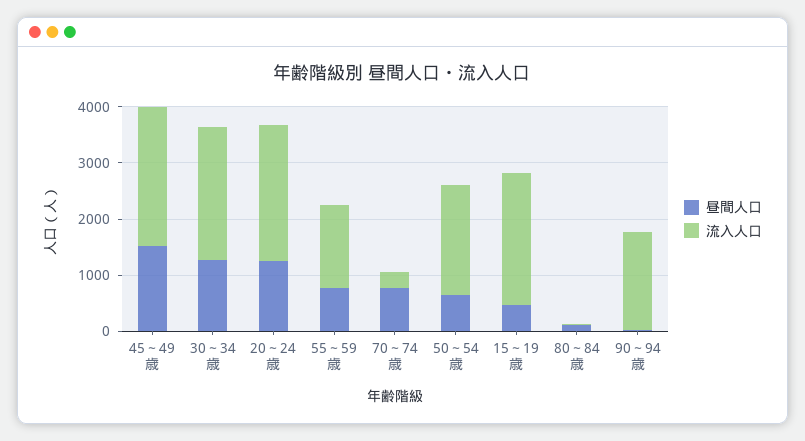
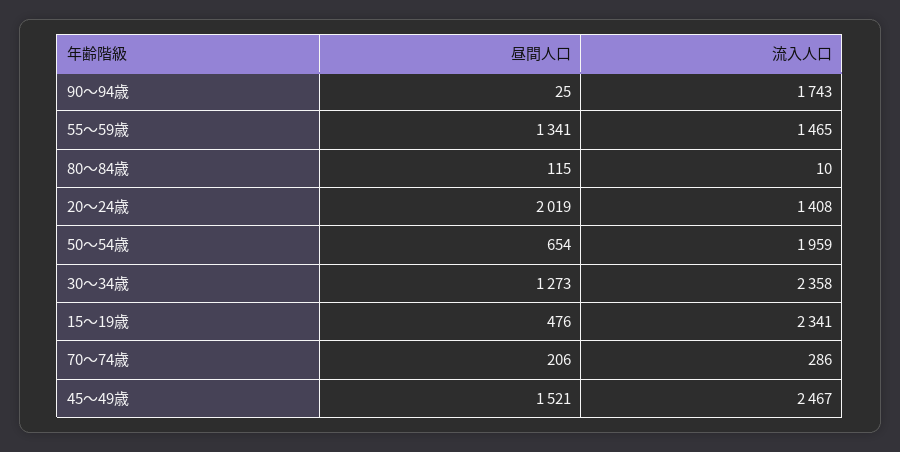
昼間人口, 20～24歳: 1200 -> 2019
流入人口, 20～24歳: 2400 -> 1408
昼間人口, 55～59歳: 800 -> 1341
昼間人口, 70～74歳: 800 -> 206

